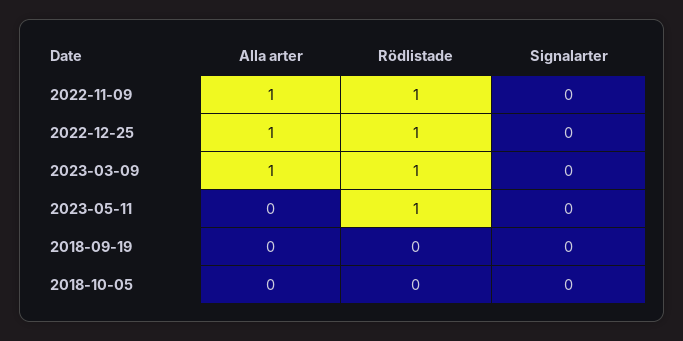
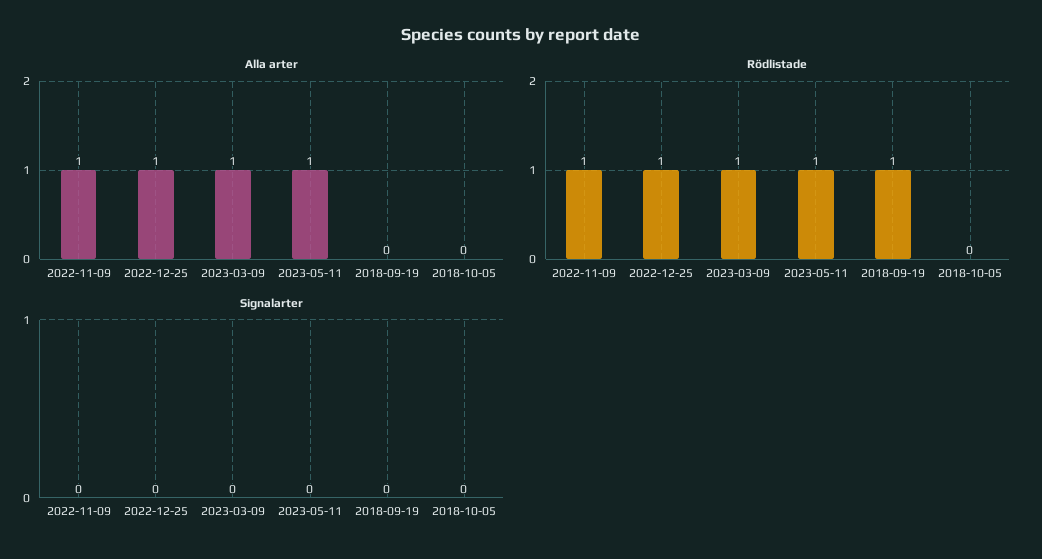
Alla arter, 2023-05-11: 0 -> 1
Rödlistade, 2018-09-19: 0 -> 1

